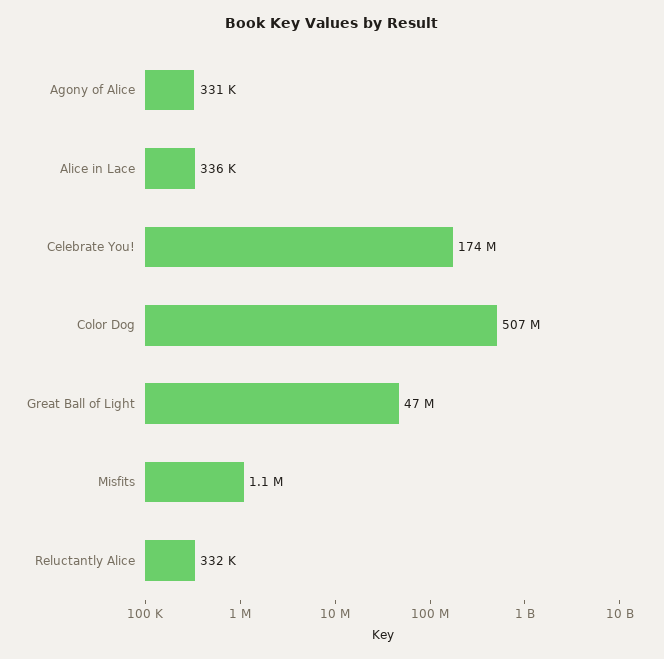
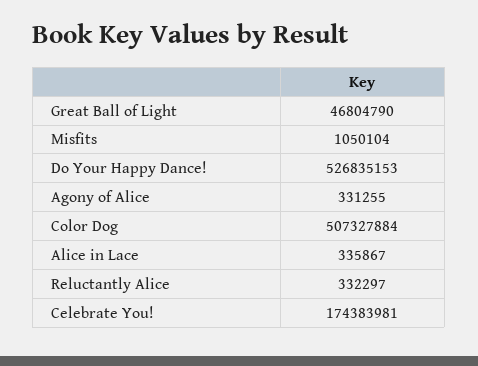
Do Your Happy Dance!: none -> 526835153

